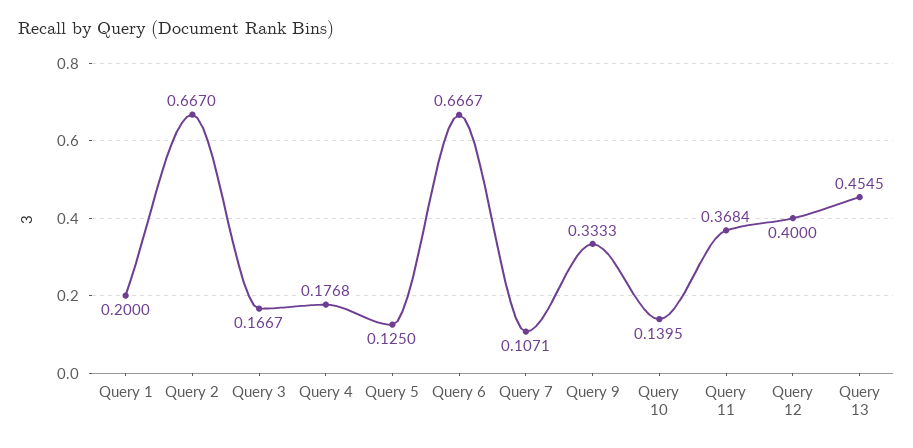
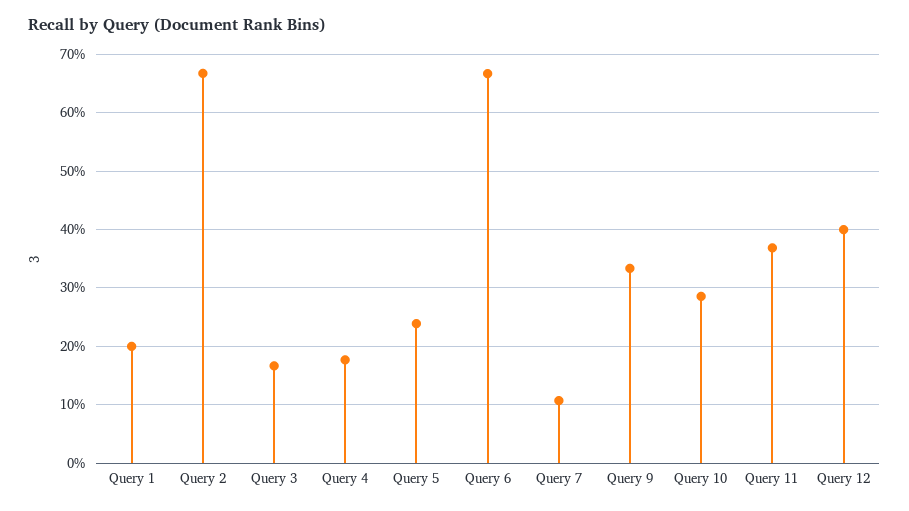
Query 5: 0.125 -> 0.24
Query 10: 0.1395 -> 0.28
Query 13: 0.4545 -> none

